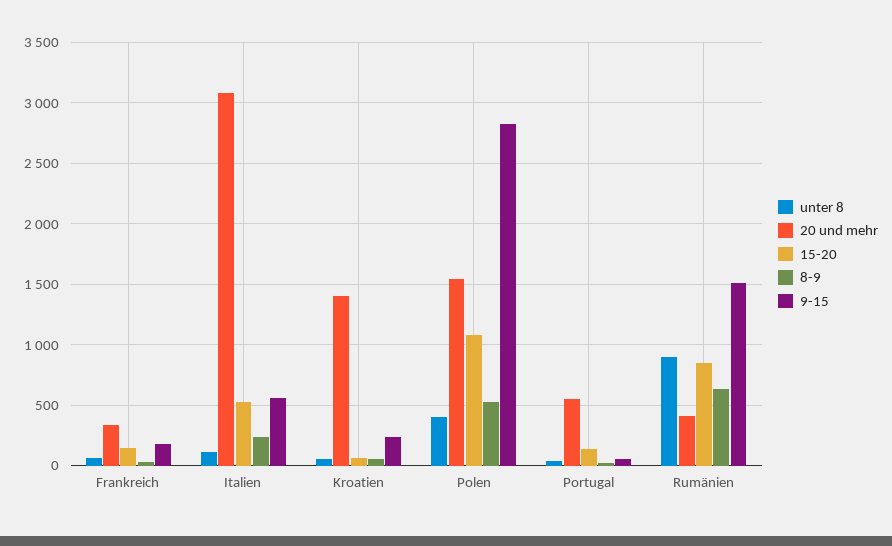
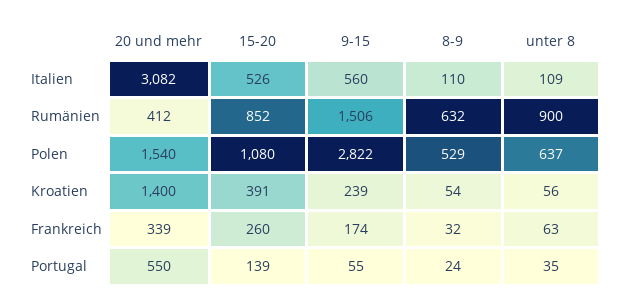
15-20, Frankreich: 150 -> 260
8-9, Italien: 250 -> 110
15-20, Kroatien: 50 -> 391
unter 8, Polen: 400 -> 637

